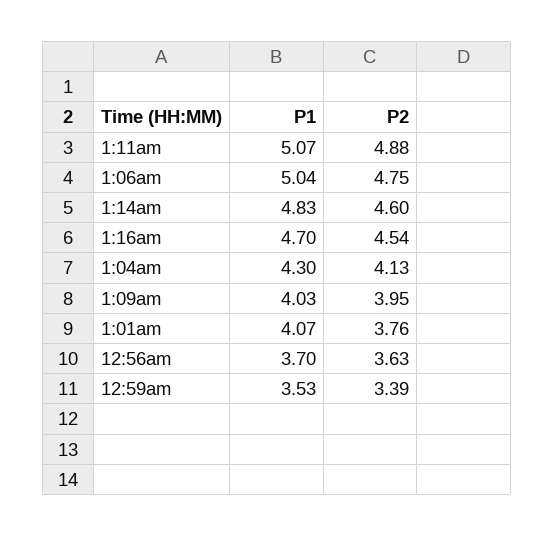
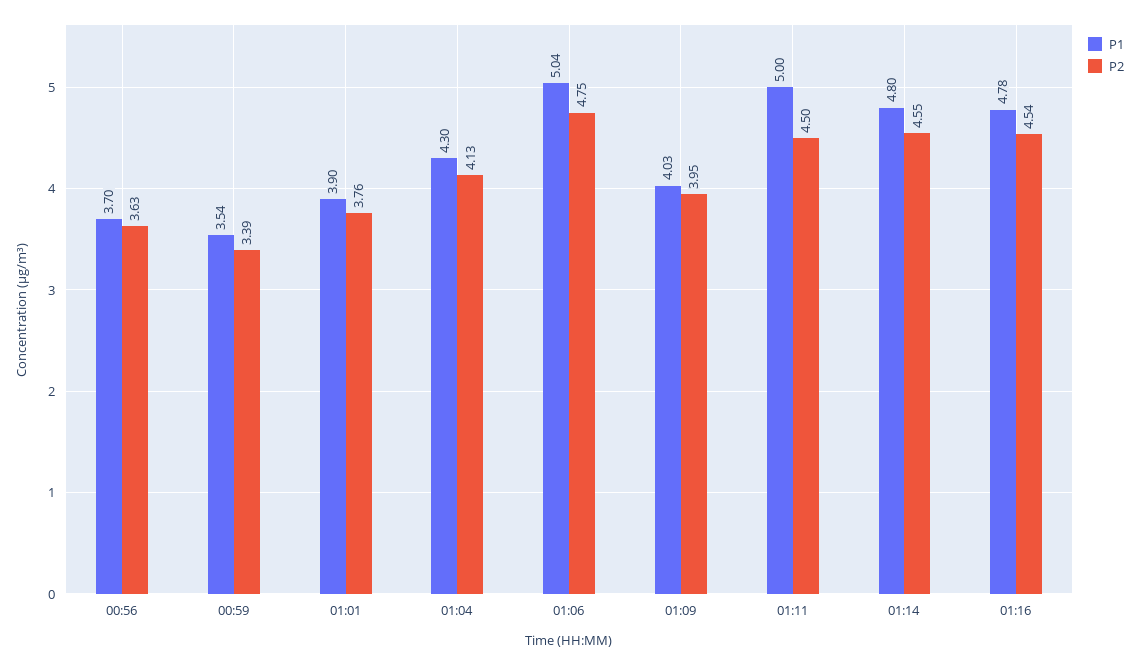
P1, 1:11am: 5.07 -> 5
P2, 1:11am: 4.88 -> 4.5
P1, 1:14am: 4.83 -> 4.8
P2, 1:14am: 4.6 -> 4.55
P1, 1:16am: 4.7 -> 4.78
P1, 1:01am: 4.07 -> 3.9
P1, 12:59am: 3.53 -> 3.54

